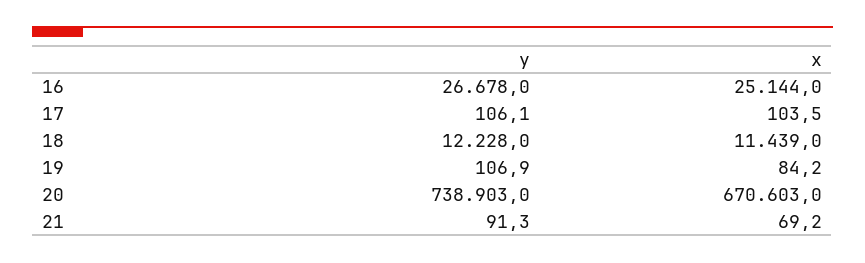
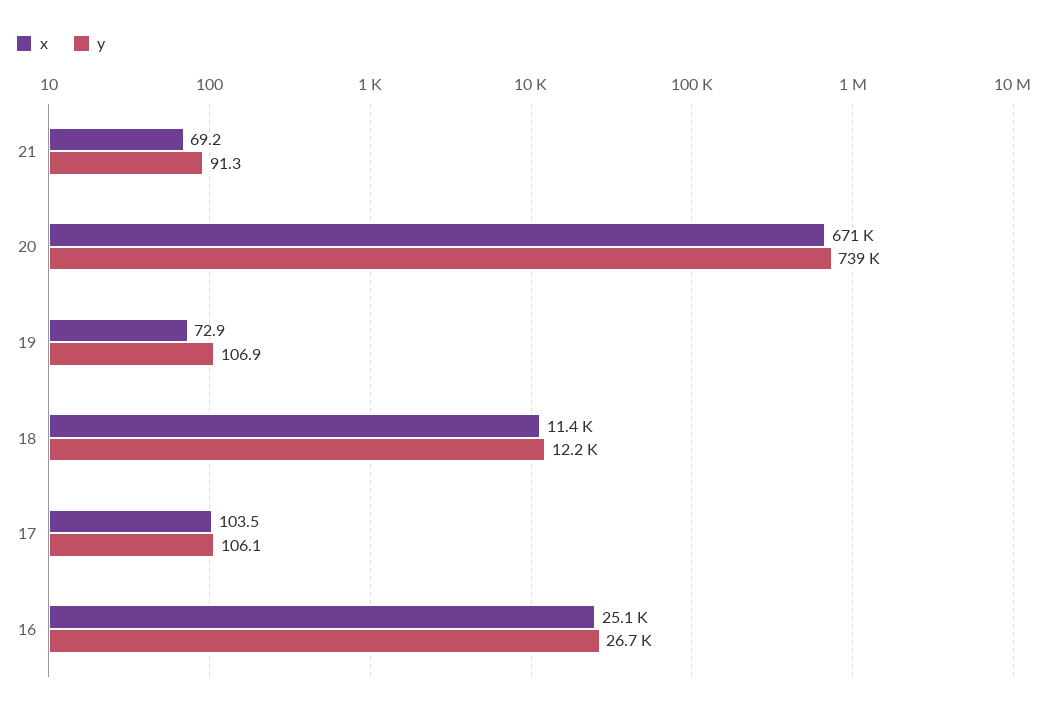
x, 19: 84.2 -> 72.9

